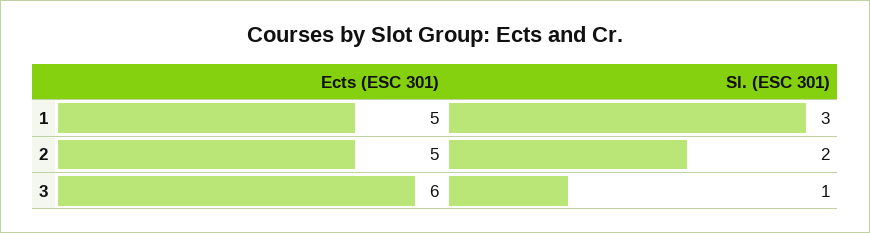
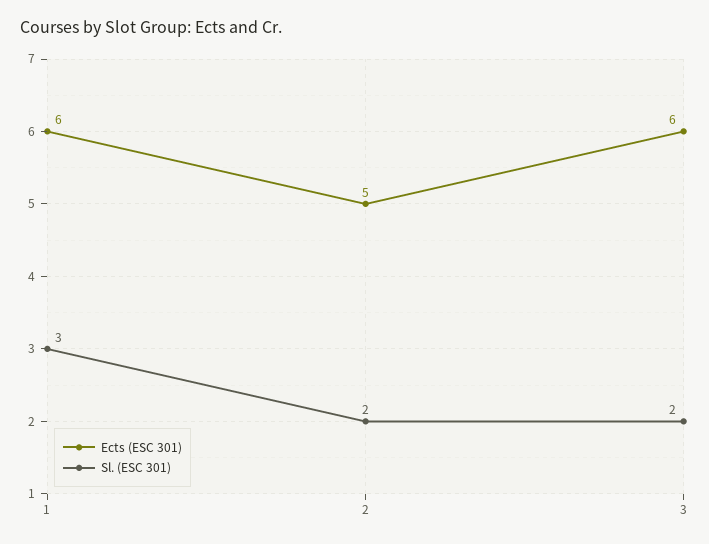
Ects (ESC 301), 1: 5 -> 6
Sl. (ESC 301), 3: 1 -> 2

